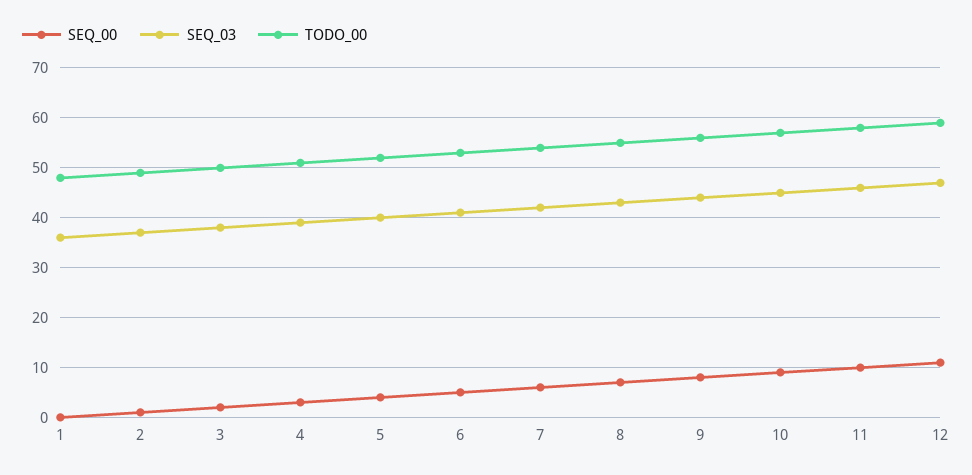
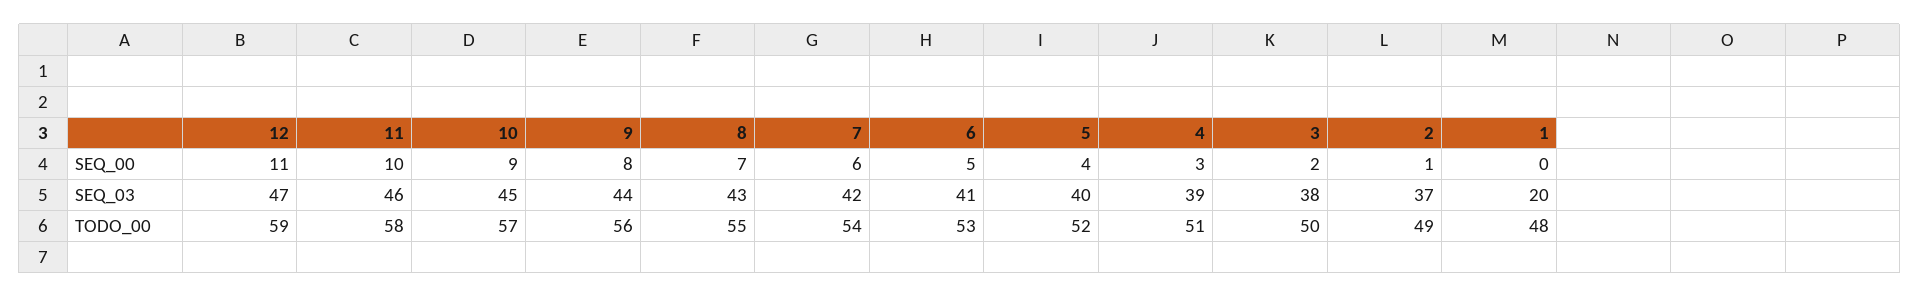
SEQ_03, 1: 35 -> 20

